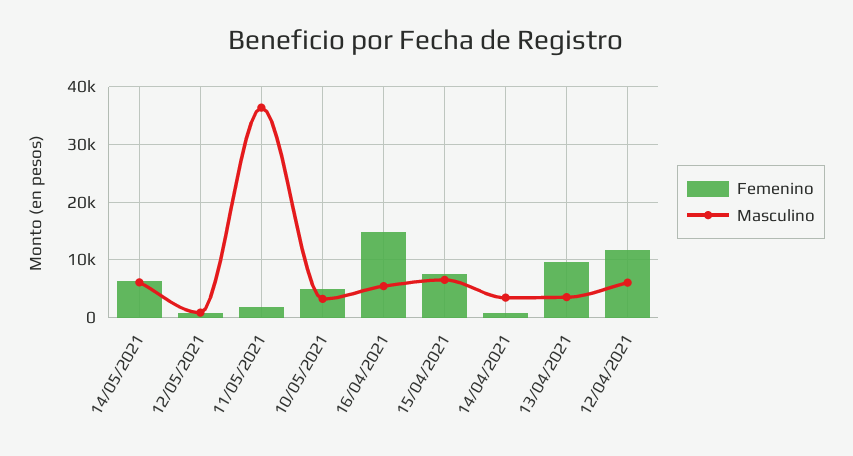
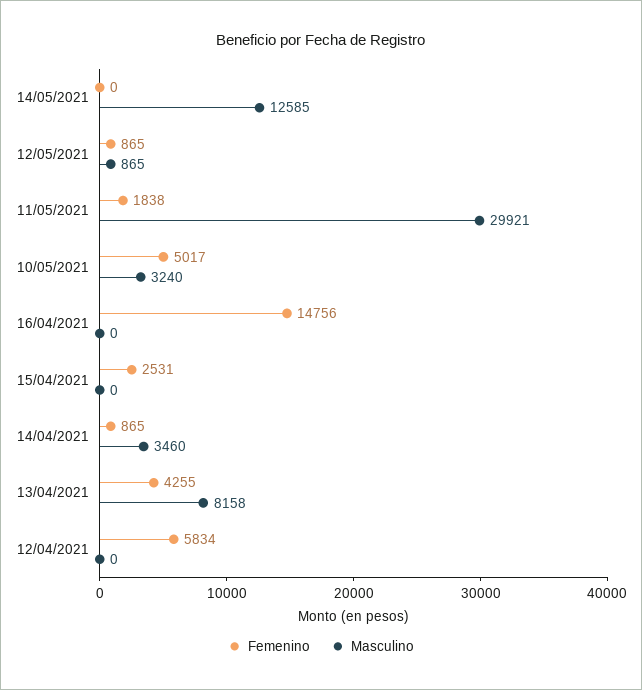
Femenino, 14/05/2021: 6000 -> 0
Masculino, 14/05/2021: 6000 -> 12585
Masculino, 11/05/2021: 36000 -> 29921
Masculino, 16/04/2021: 6000 -> 0
Femenino, 15/04/2021: 8000 -> 2531
Masculino, 15/04/2021: 6000 -> 0
Femenino, 13/04/2021: 10000 -> 4255
Masculino, 13/04/2021: 4000 -> 8158
Femenino, 12/04/2021: 12000 -> 5834
Masculino, 12/04/2021: 6000 -> 0

